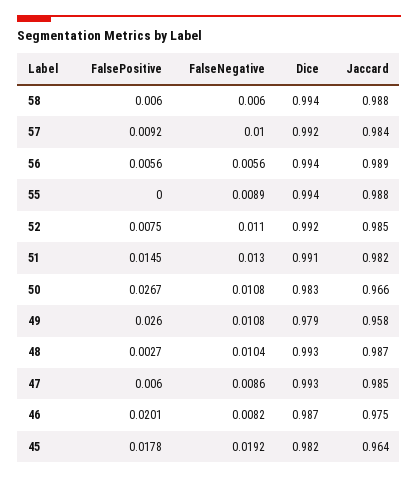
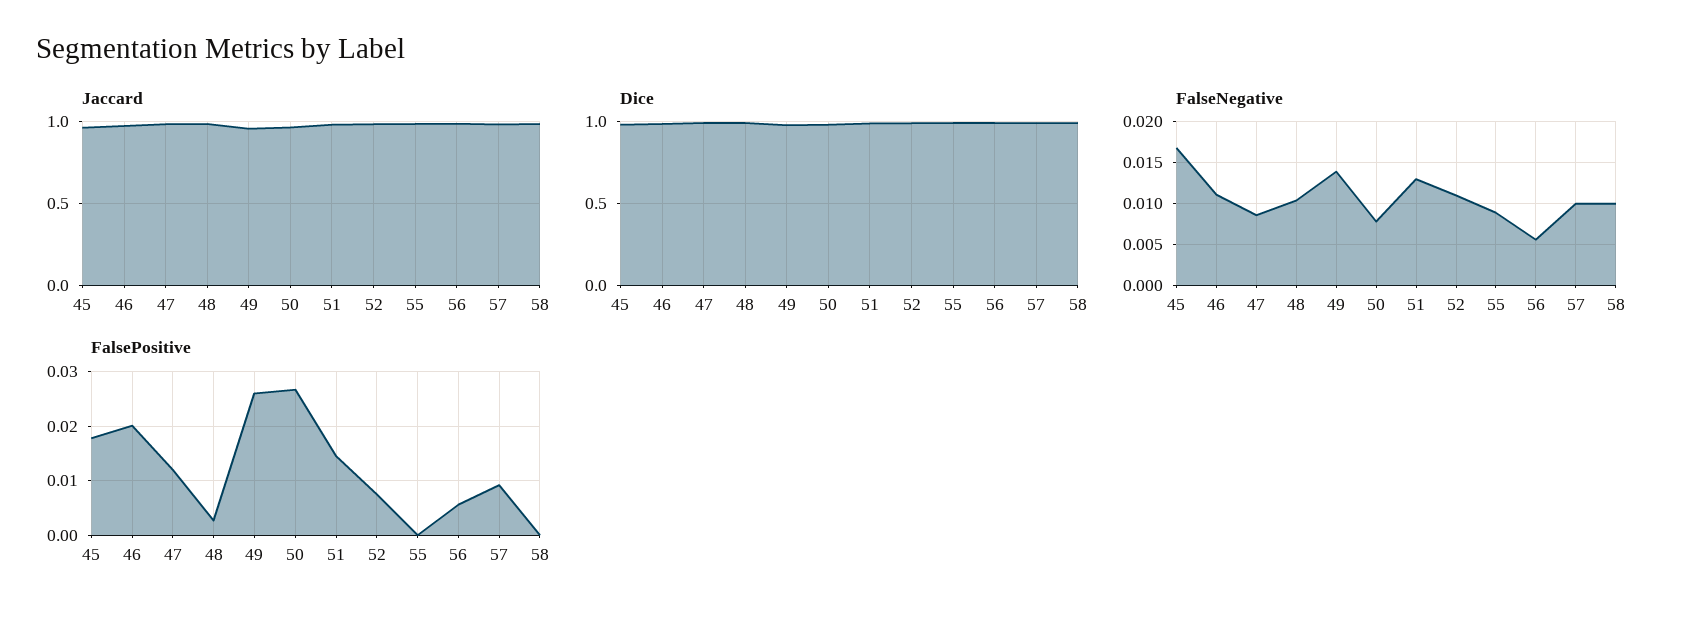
FalsePositive, 58: 0.006 -> 0
FalseNegative, 58: 0.006 -> 0.01
FalseNegative, 50: 0.0108 -> 0.008
FalseNegative, 49: 0.0108 -> 0.014
FalsePositive, 47: 0.006 -> 0.012
FalseNegative, 46: 0.0082 -> 0.011
FalseNegative, 45: 0.0192 -> 0.017

